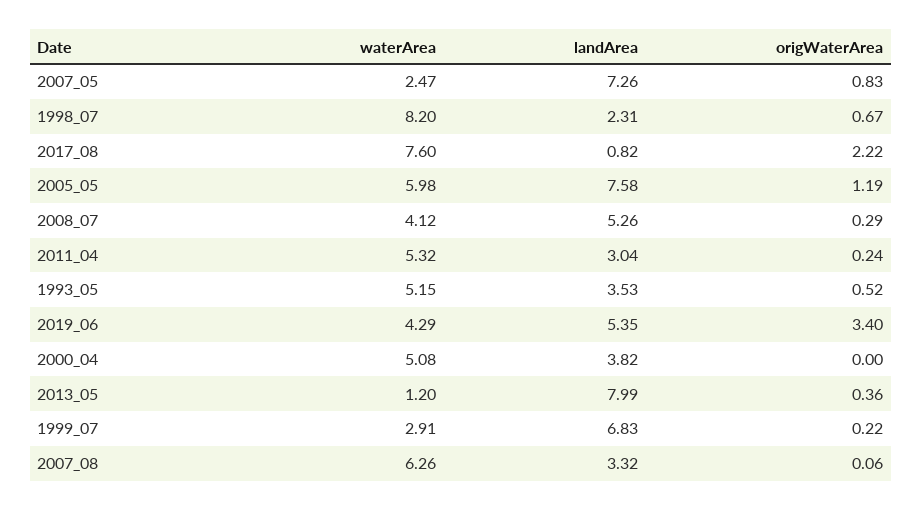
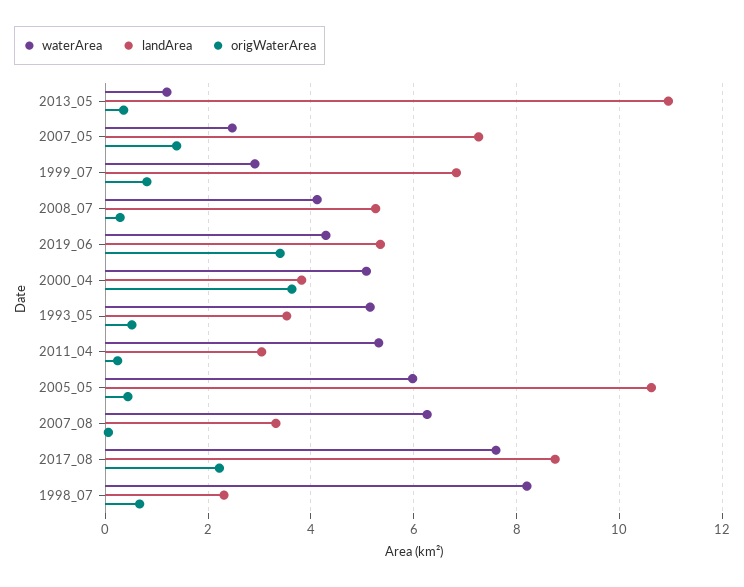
origWaterArea, 2007_05: 0.83 -> 1.4
landArea, 2017_08: 0.82 -> 8.8
landArea, 2005_05: 7.58 -> 10.6
origWaterArea, 2005_05: 1.19 -> 0.4
origWaterArea, 2000_04: 0 -> 3.6
landArea, 2013_05: 7.99 -> 11
origWaterArea, 1999_07: 0.22 -> 0.8

